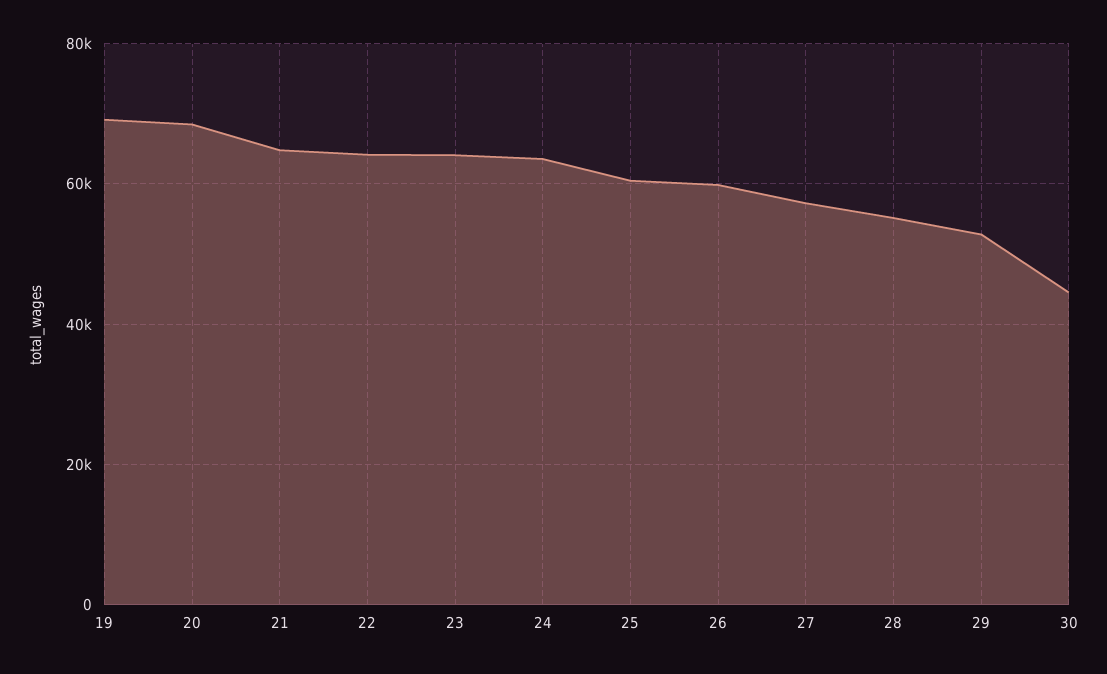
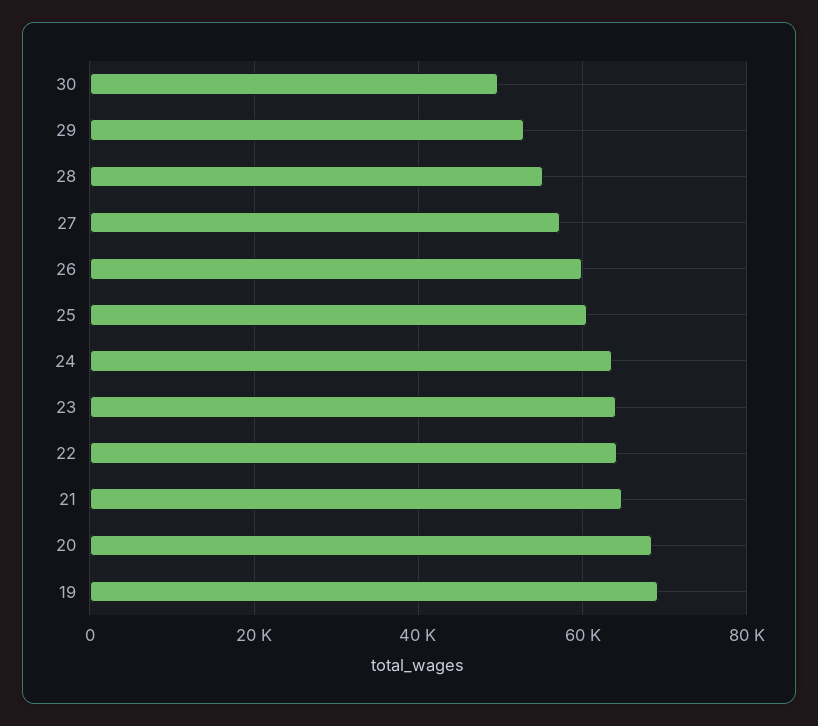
30: 44000 -> 50000

